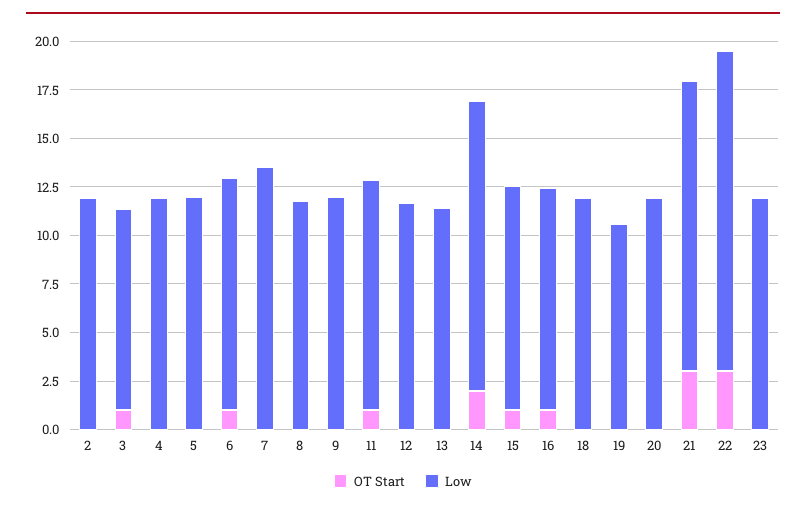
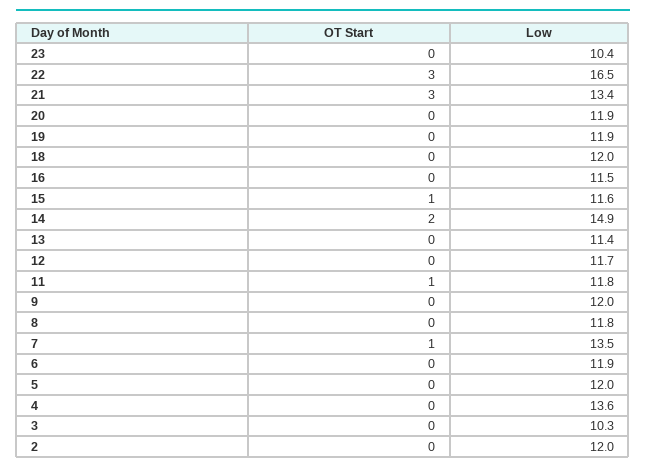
OT Start, 3: 1 -> 0
Low, 4: 12 -> 13.6
OT Start, 6: 1 -> 0
OT Start, 7: 0 -> 1
OT Start, 16: 1 -> 0
Low, 19: 10.5 -> 11.9
Low, 21: 15 -> 13.4
Low, 23: 12 -> 10.4

